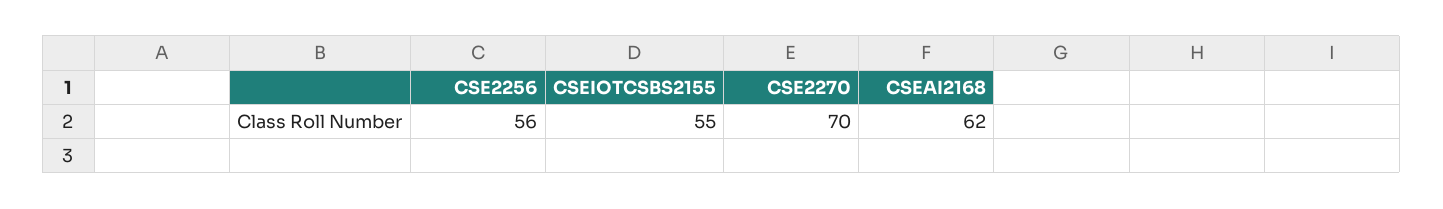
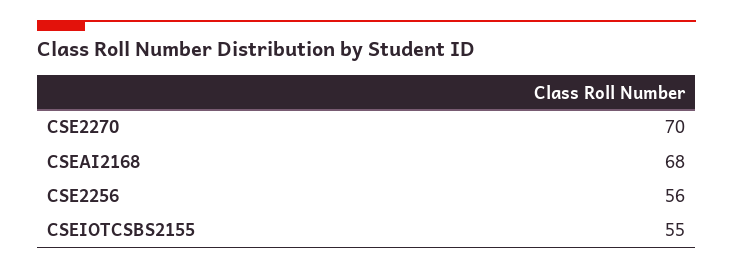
CSEAI2168: 62 -> 68

